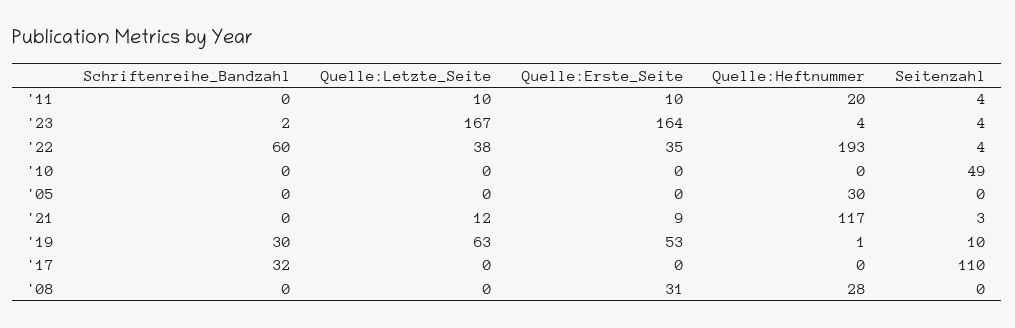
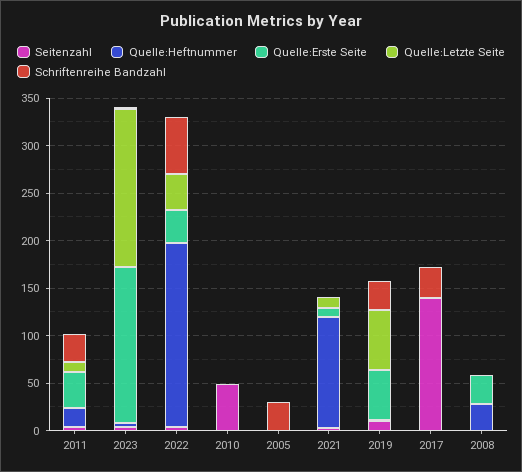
Schriftenreihe_Bandzahl, '11: 0 -> 30
Quelle:Erste_Seite, '11: 10 -> 40
Schriftenreihe_Bandzahl, '05: 0 -> 30
Quelle:Heftnummer, '05: 30 -> 0
Seitenzahl, '17: 110 -> 140

